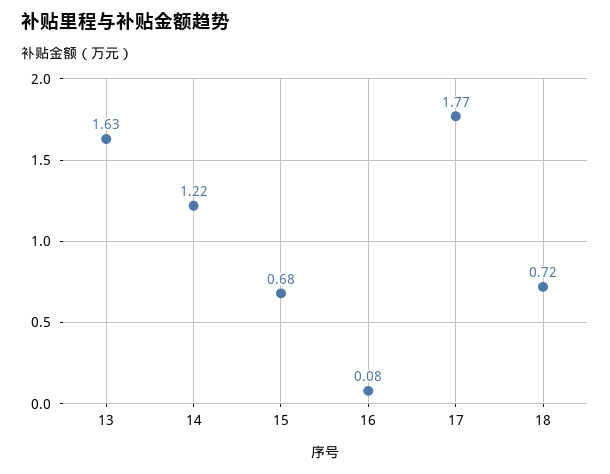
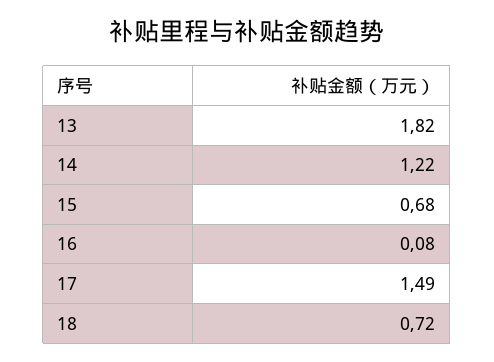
13: 1.63 -> 1.82
17: 1.77 -> 1.49

